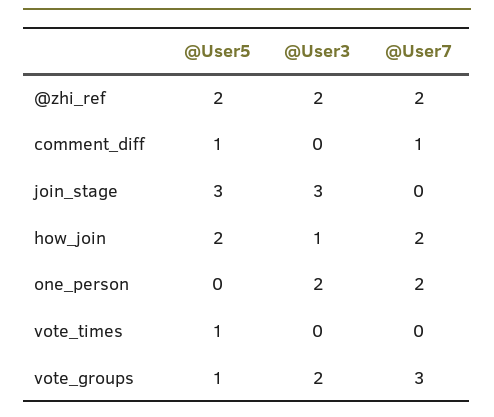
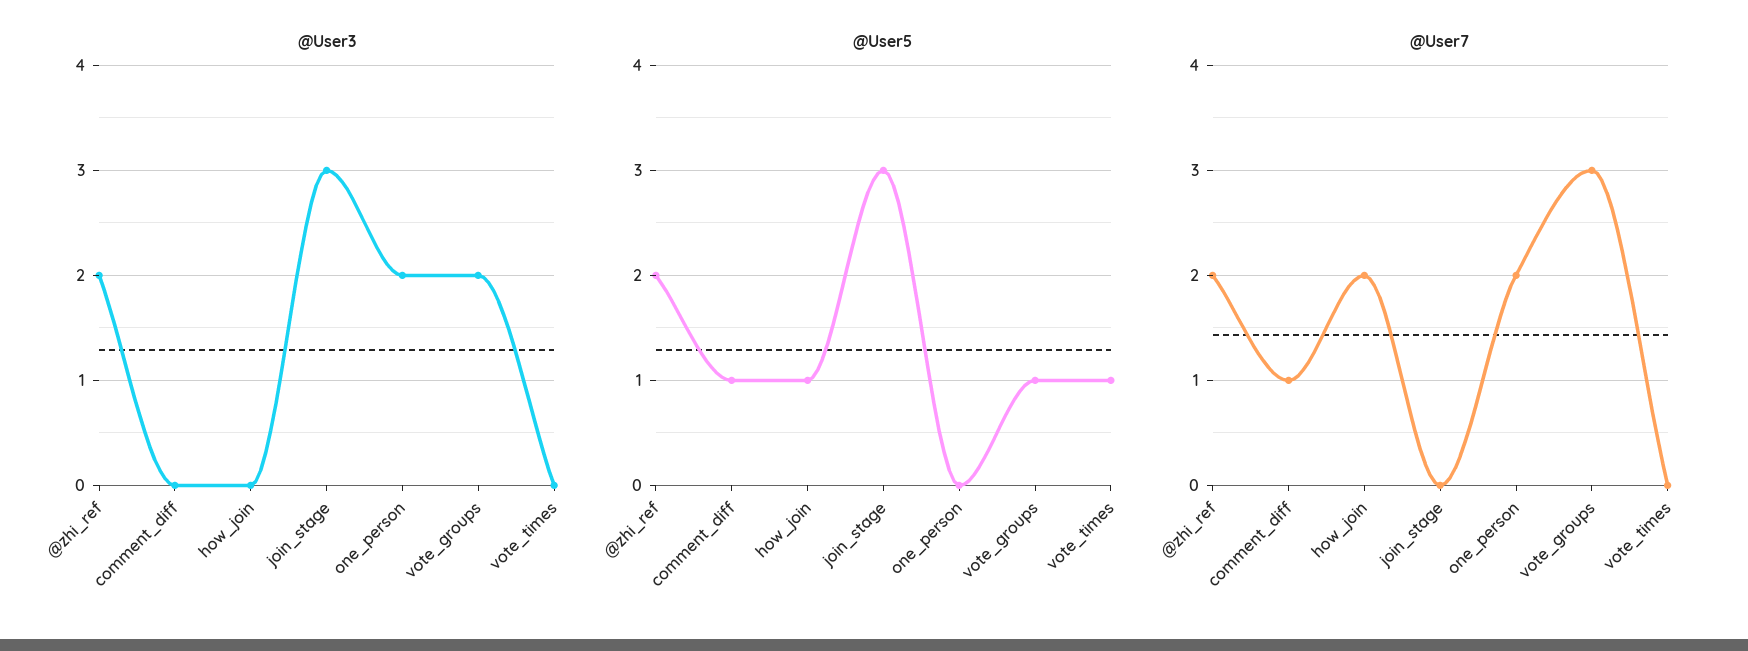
@User5, how_join: 2 -> 1
@User3, how_join: 1 -> 0

